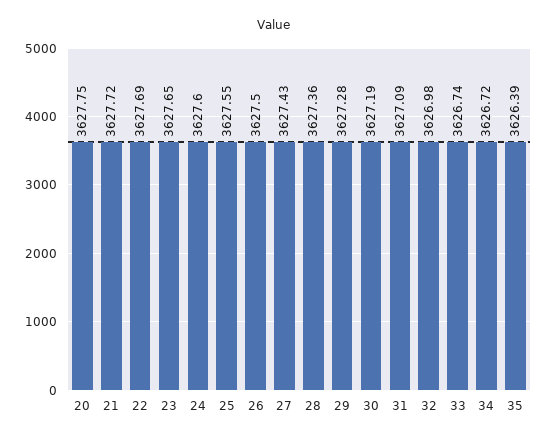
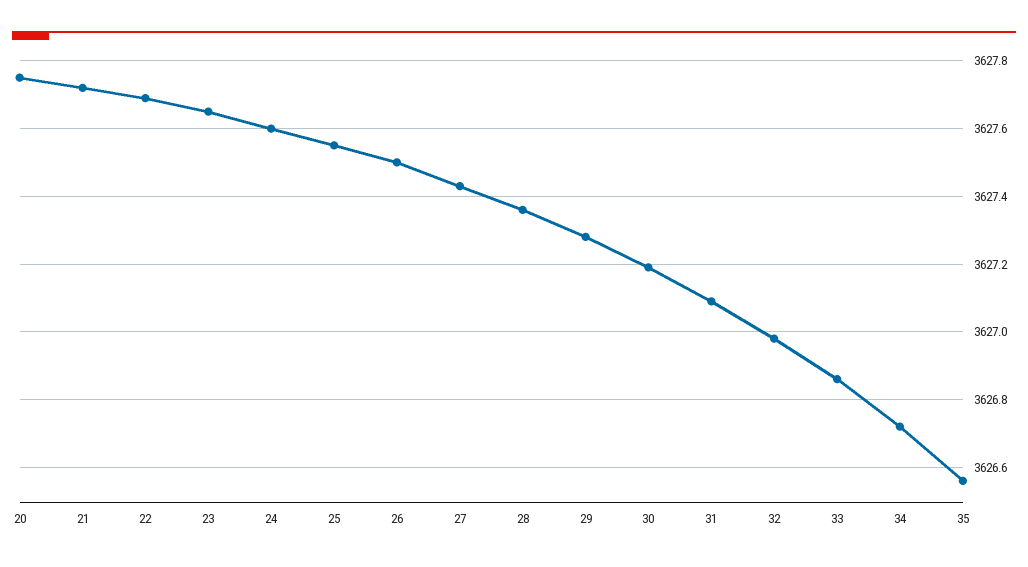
33: 3626.74 -> 3626.85
35: 3626.39 -> 3626.55

